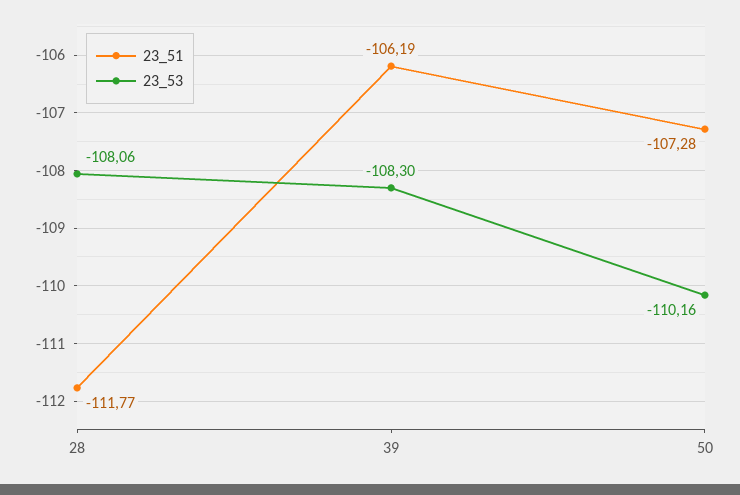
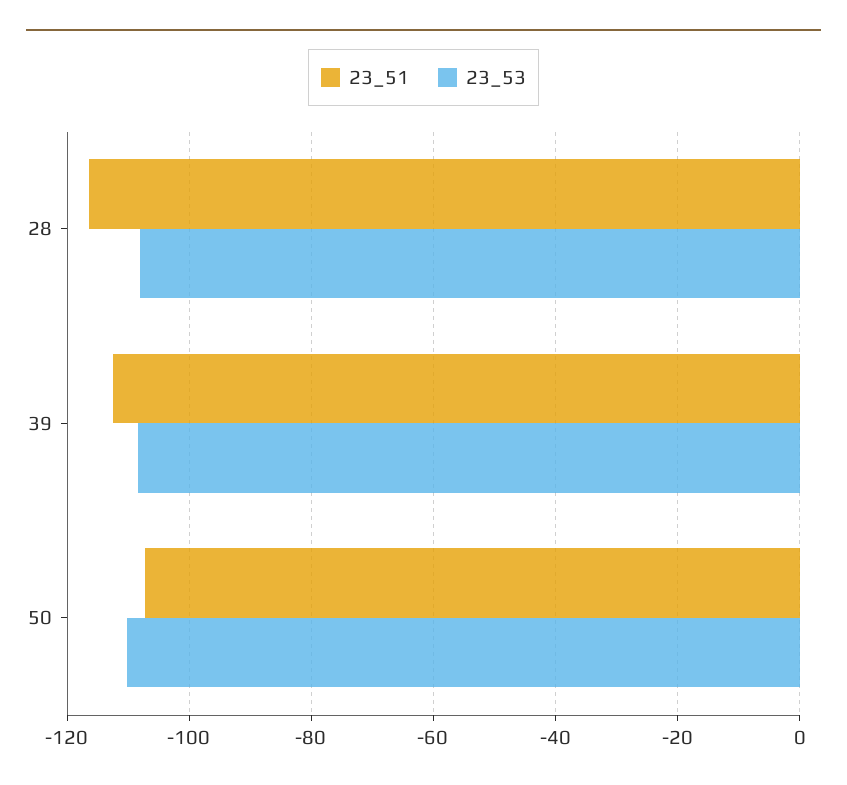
23_51, 28: -111.77 -> -116
23_51, 39: -106.19 -> -112

